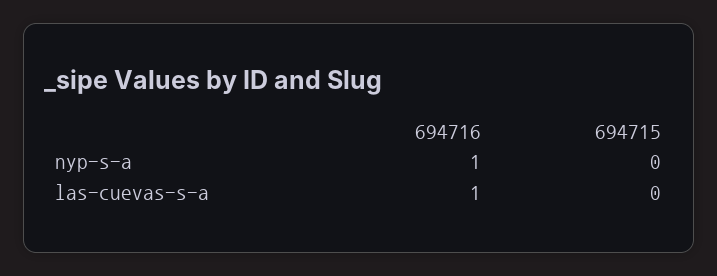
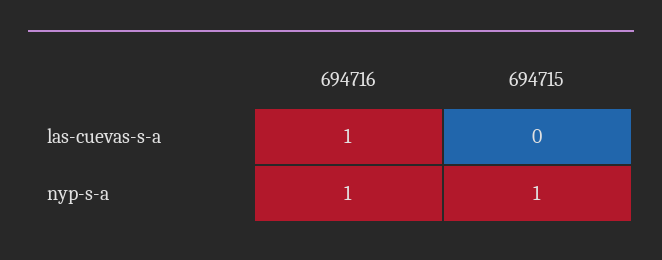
694715, nyp-s-a: 0 -> 1

